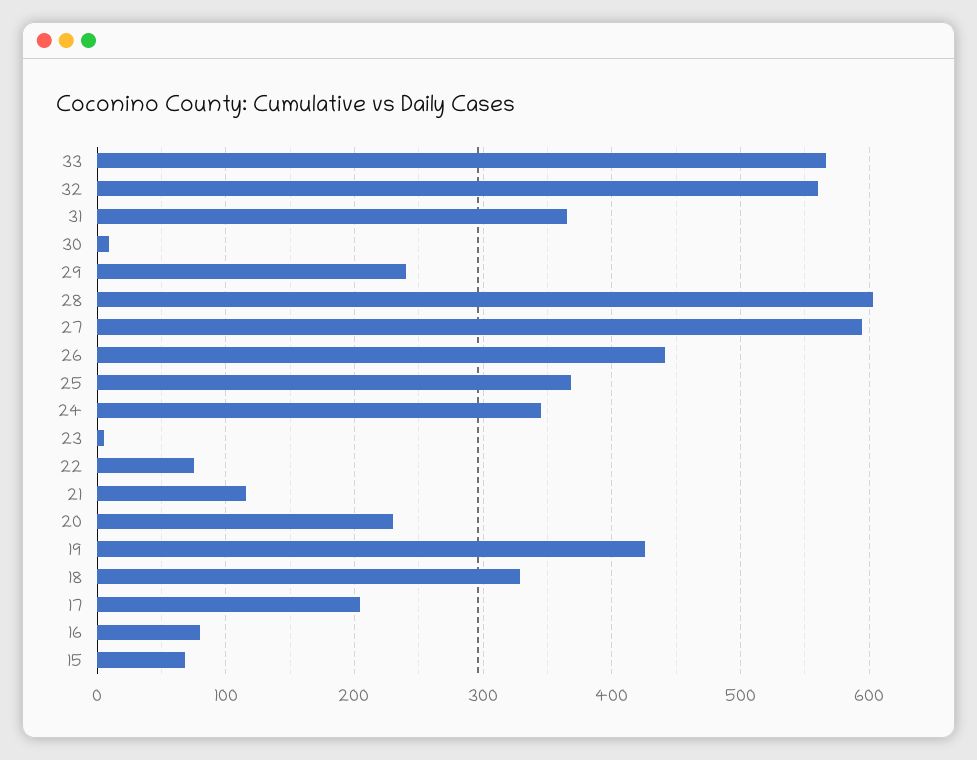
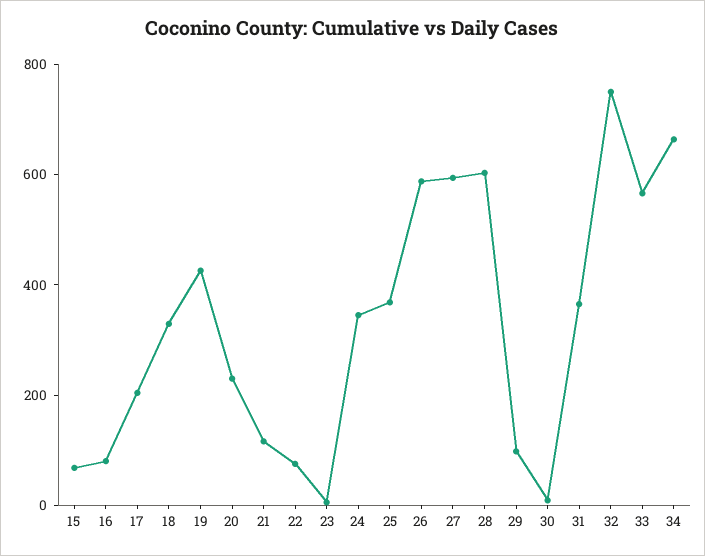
32: 560 -> 750
29: 240 -> 100
26: 440 -> 600
34: none -> 650

